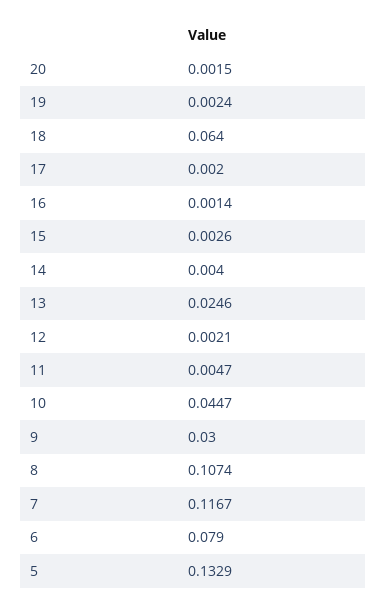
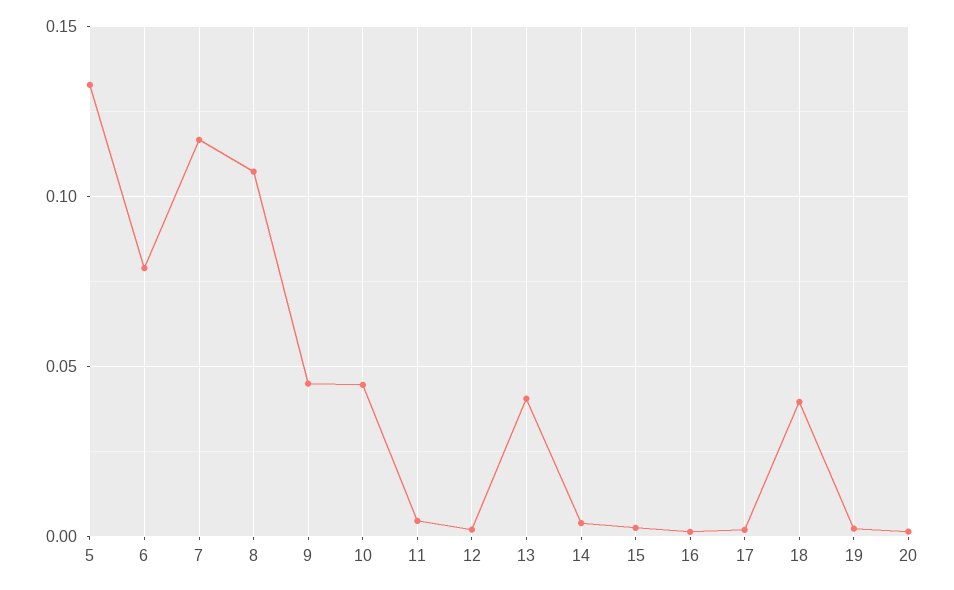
18: 0.064 -> 0.04
13: 0.0246 -> 0.04
9: 0.03 -> 0.045

